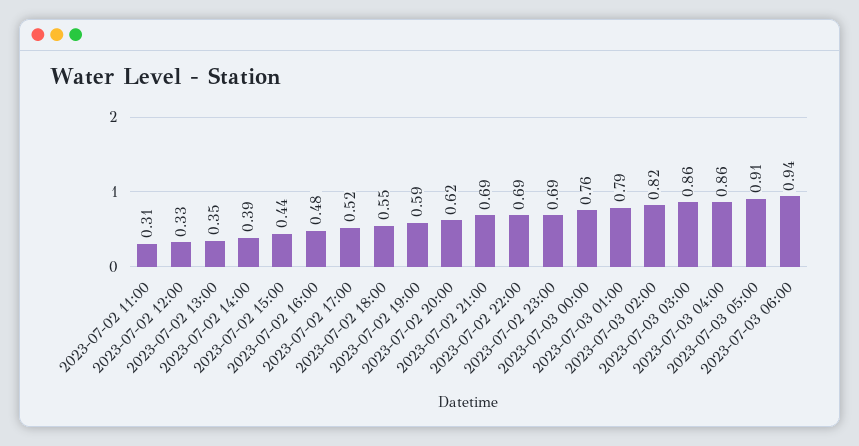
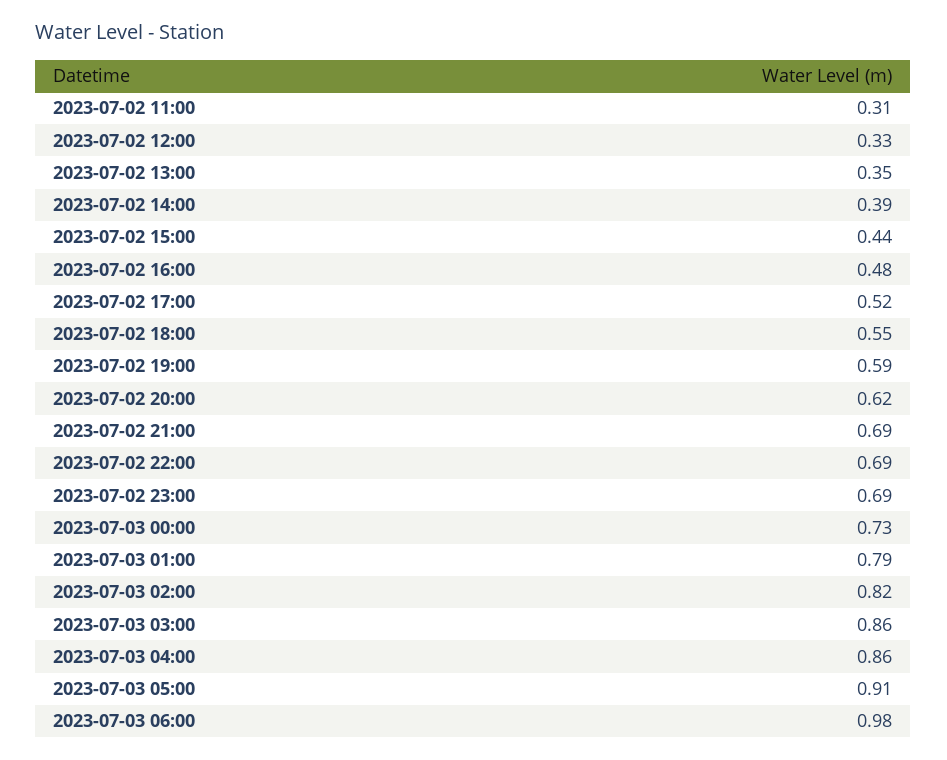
2023-07-03 00:00: 0.76 -> 0.73
2023-07-03 06:00: 0.94 -> 0.98

